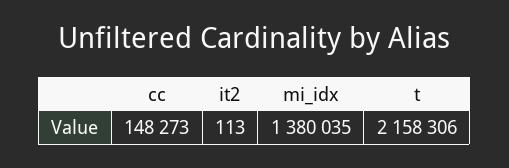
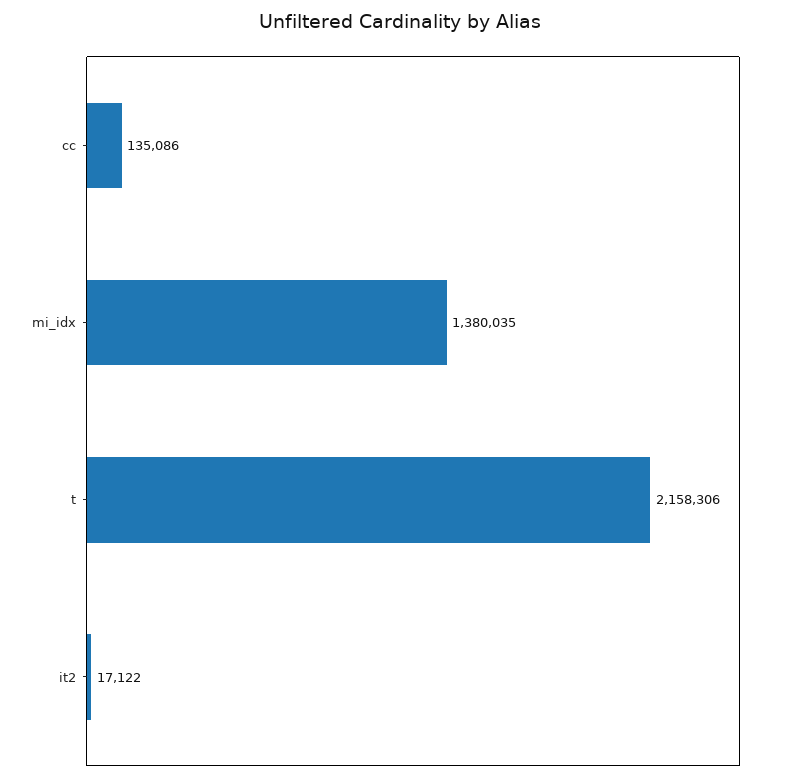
cc: 148273 -> 135086
it2: 113 -> 17122

